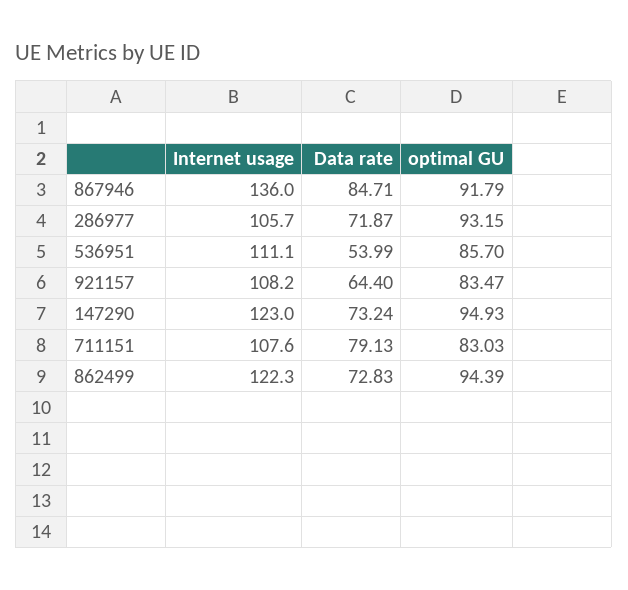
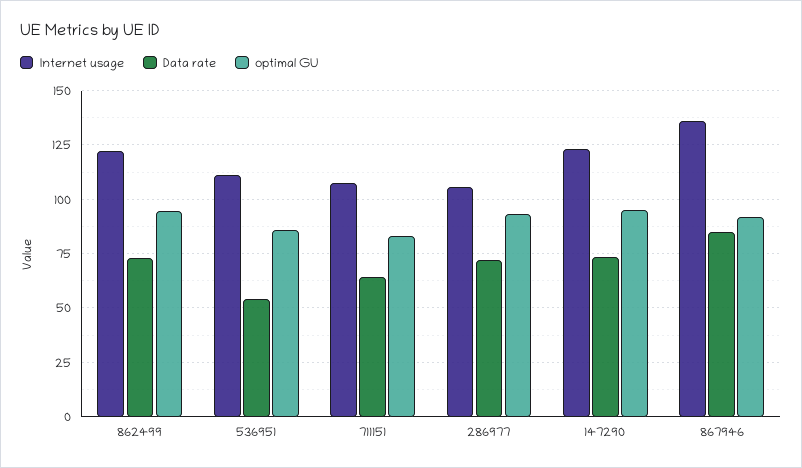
Internet usage, 921157: 108.2 -> none
Data rate, 921157: 64.4 -> none
optimal GU, 921157: 83.47 -> none
Data rate, 711151: 79.13 -> 65

